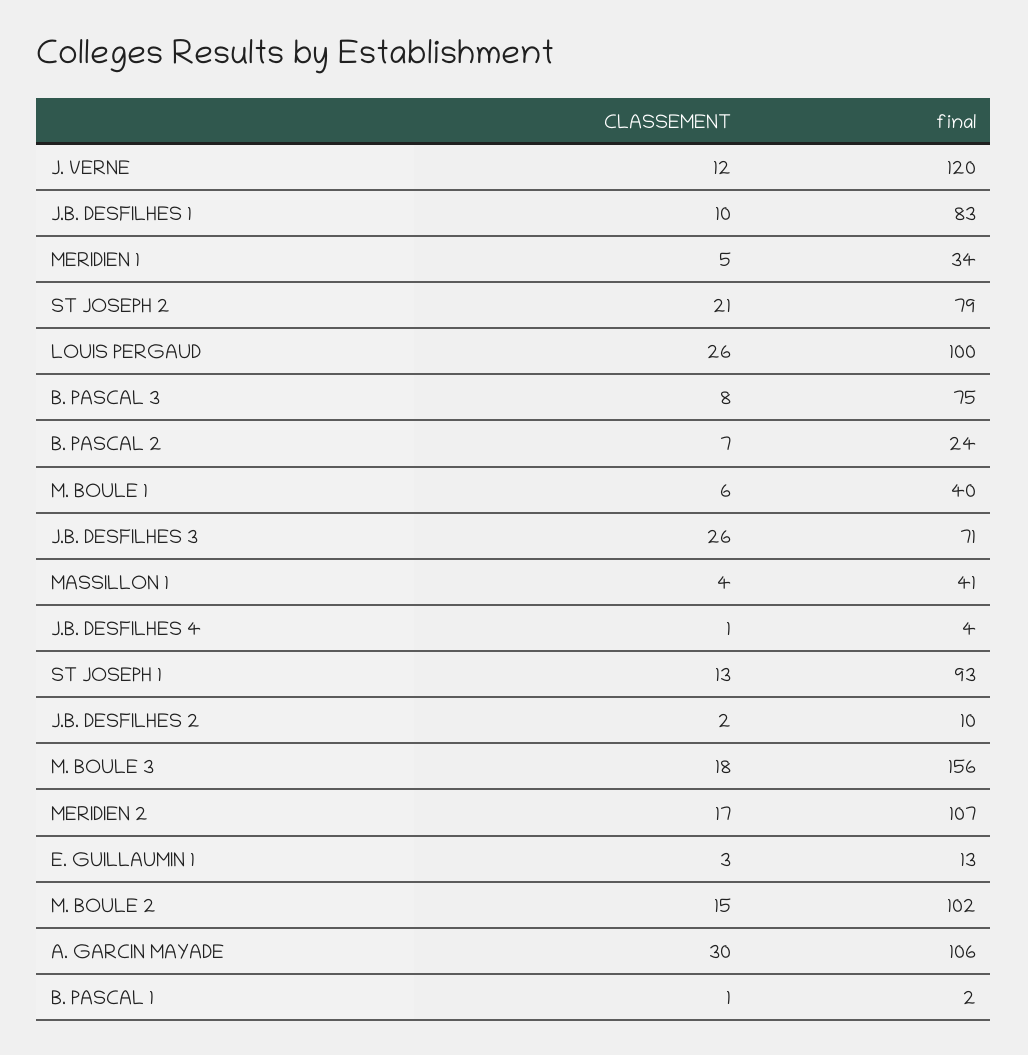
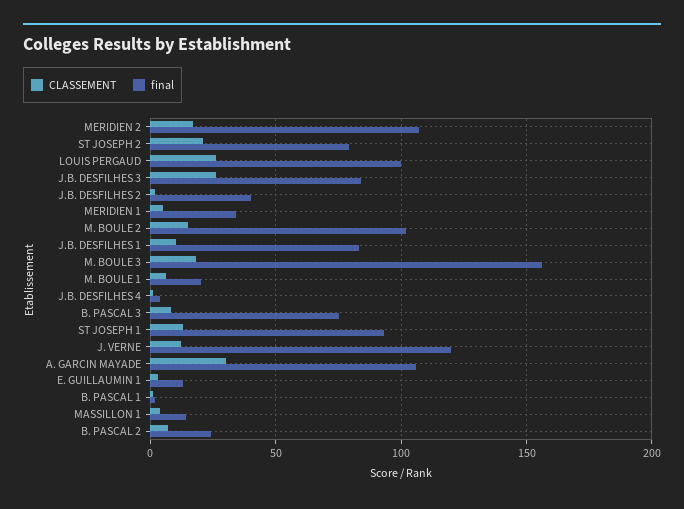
final, M. BOULE 1: 40 -> 20
final, J.B. DESFILHES 3: 71 -> 85
final, MASSILLON 1: 41 -> 15
final, J.B. DESFILHES 2: 10 -> 40

